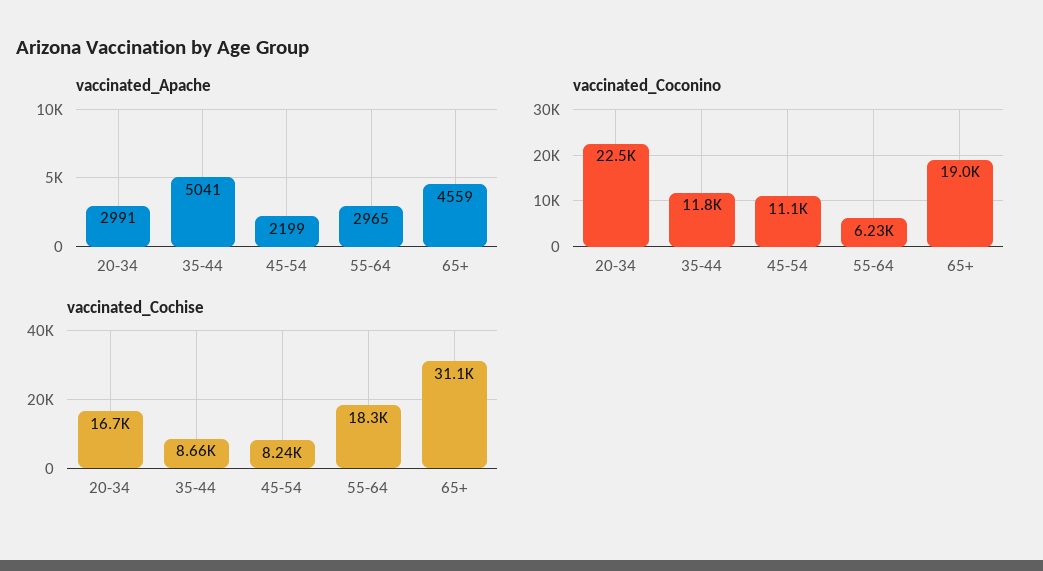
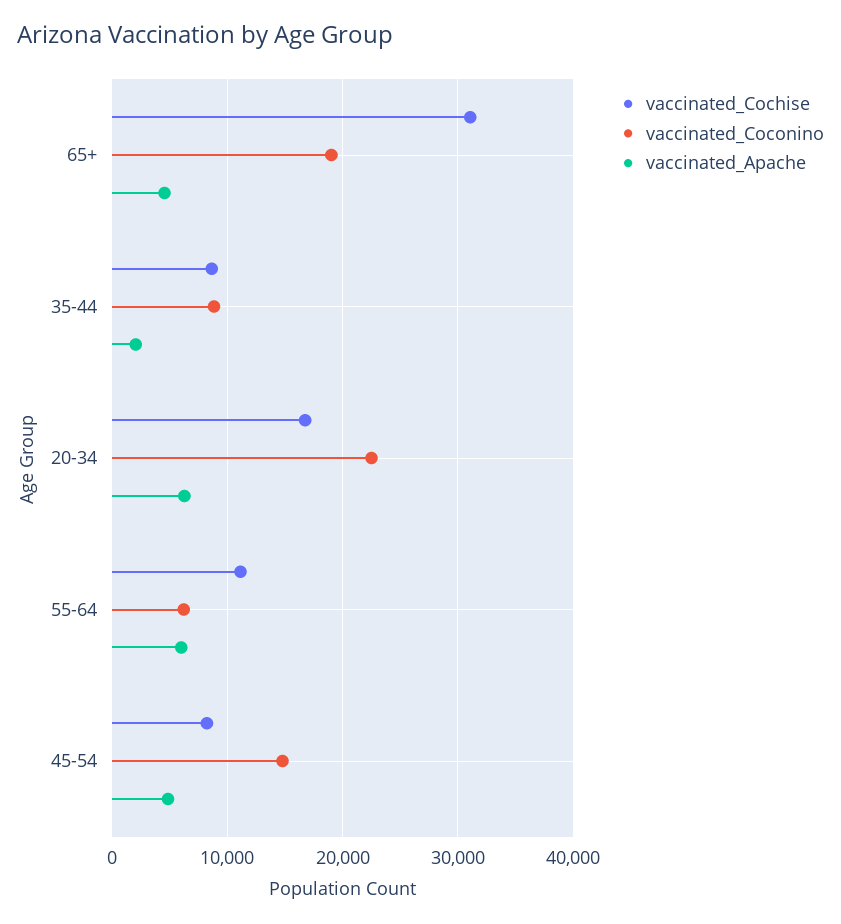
vaccinated_Apache, 20-34: 2991 -> 6000
vaccinated_Apache, 35-44: 5041 -> 2000
vaccinated_Apache, 45-54: 2199 -> 5000
vaccinated_Apache, 55-64: 2965 -> 6000
vaccinated_Coconino, 35-44: 11800 -> 9000
vaccinated_Coconino, 45-54: 11100 -> 15000
vaccinated_Cochise, 55-64: 18300 -> 11000

